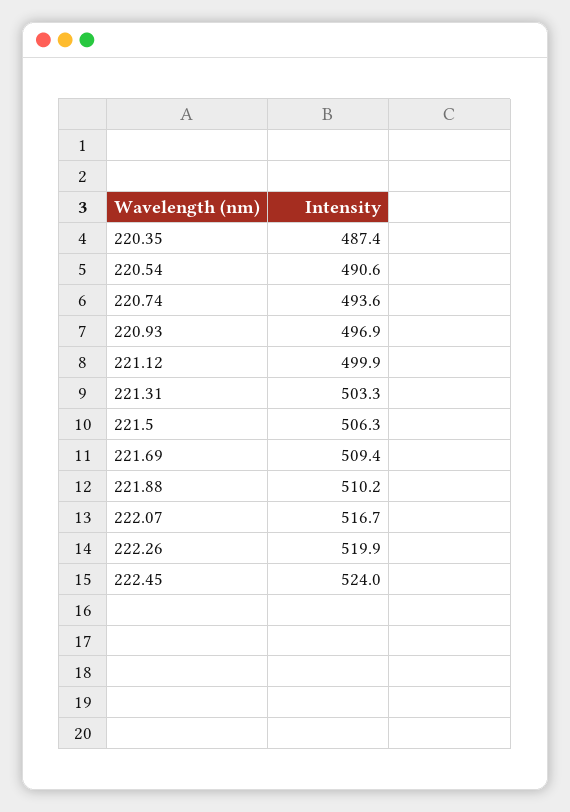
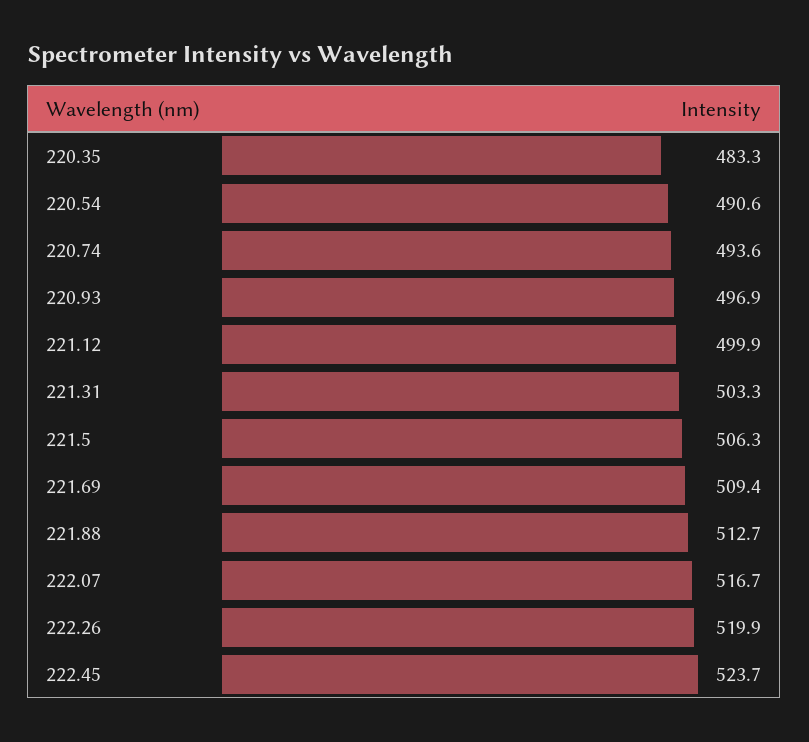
220.35: 487.4 -> 483.3
221.88: 510.2 -> 512.7
222.45: 524 -> 523.7

